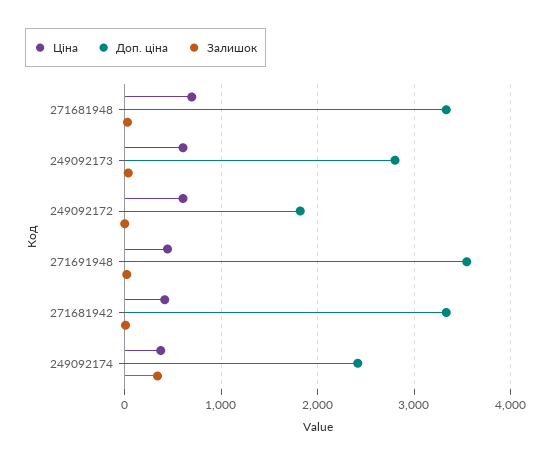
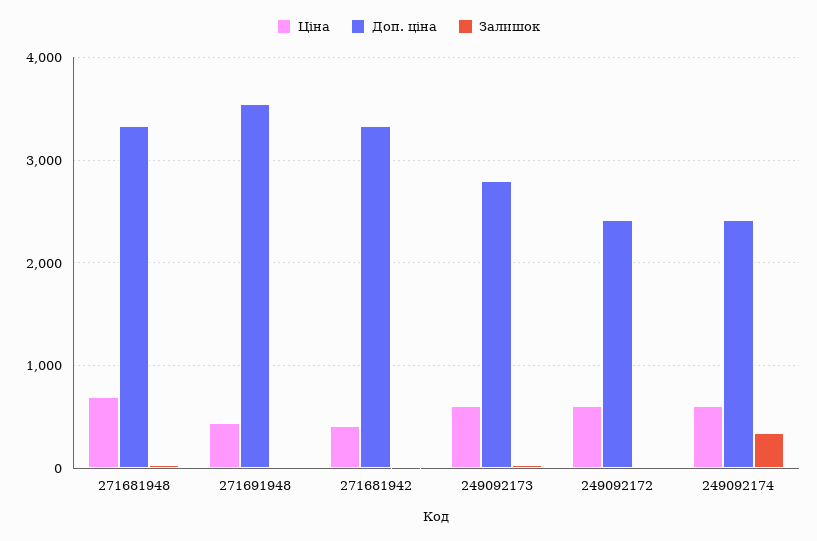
Доп. ціна, 249092172: 1800 -> 2400
Ціна, 249092174: 400 -> 600

